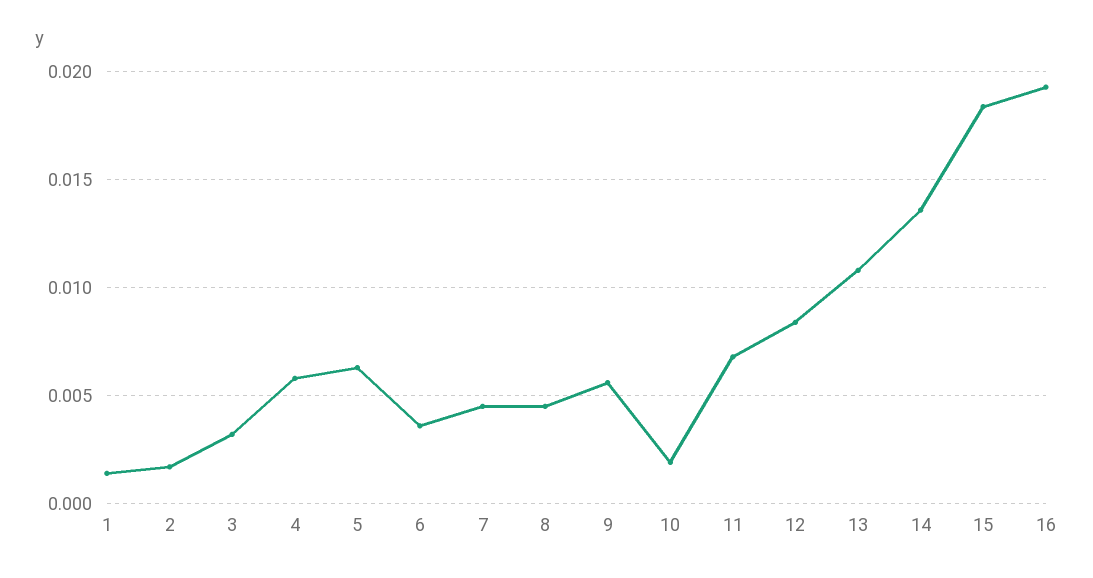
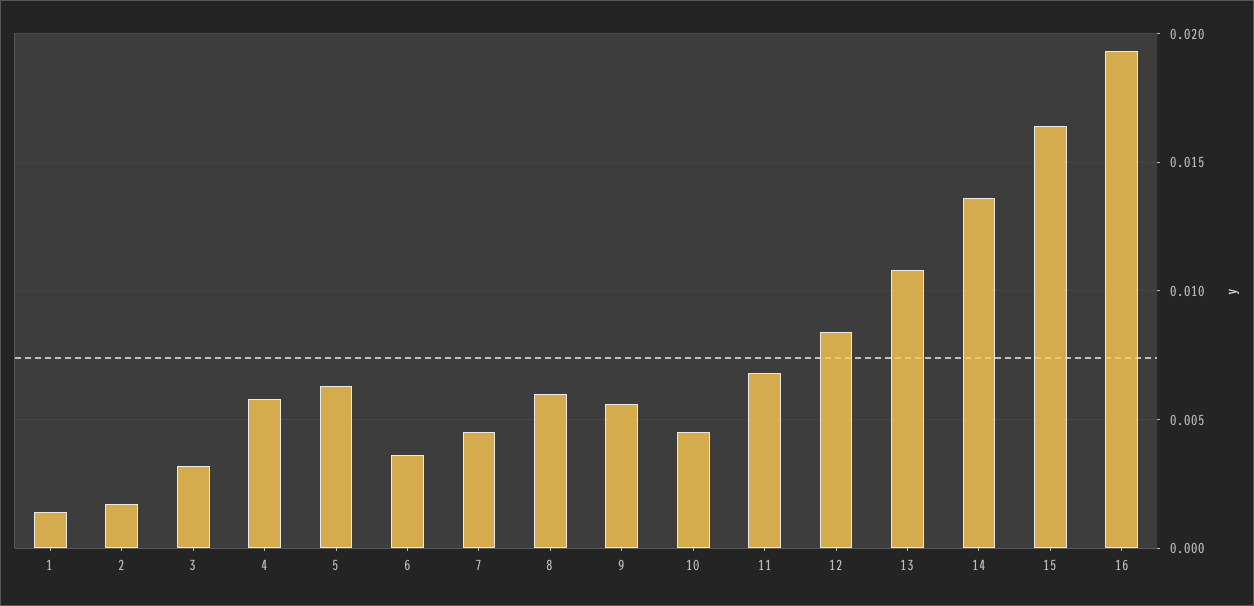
8: 0.0045 -> 0.006
10: 0.002 -> 0.0045
15: 0.0185 -> 0.0165

